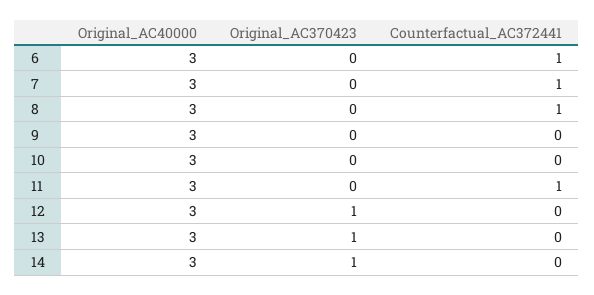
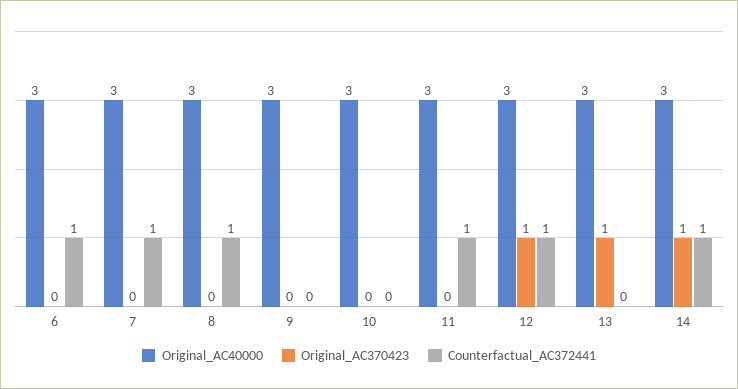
Counterfactual_AC372441, 12: 0 -> 1
Counterfactual_AC372441, 14: 0 -> 1

